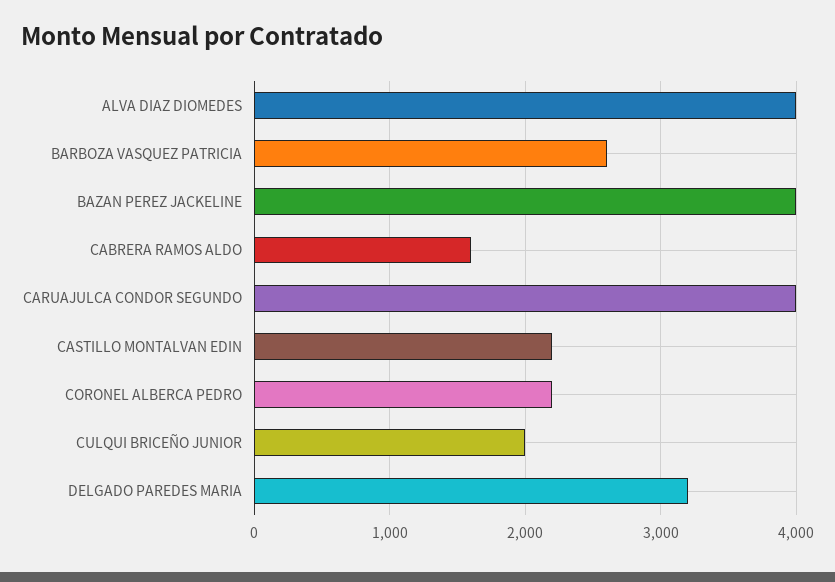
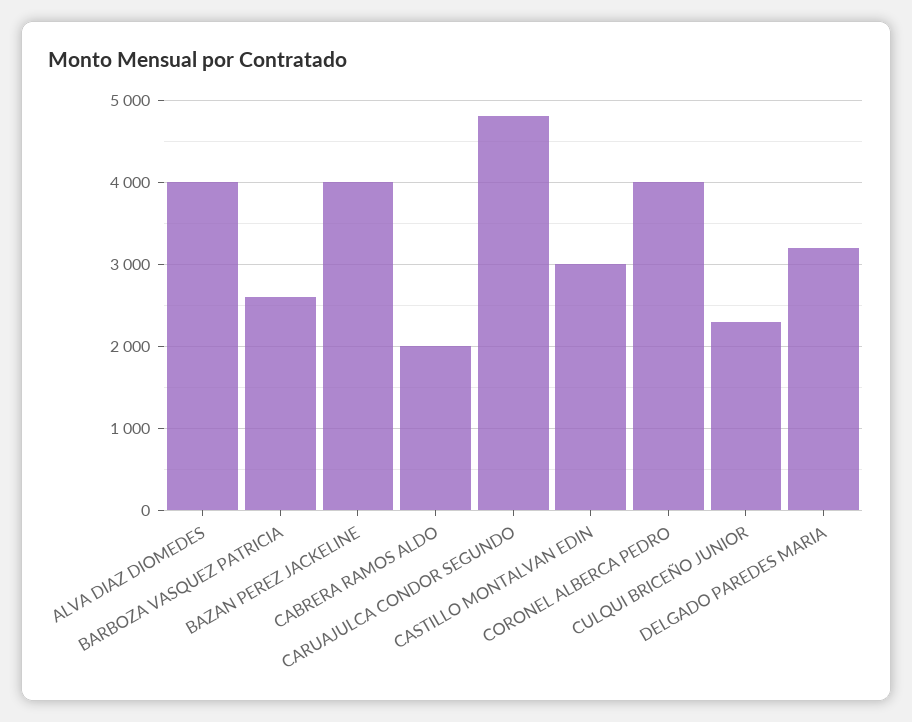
CABRERA RAMOS ALDO: 1600 -> 2000
CARUAJULCA CONDOR SEGUNDO: 4000 -> 4800
CASTILLO MONTALVAN EDIN: 2200 -> 3000
CORONEL ALBERCA PEDRO: 2200 -> 4000
CULQUI BRICEÑO JUNIOR: 2000 -> 2300

